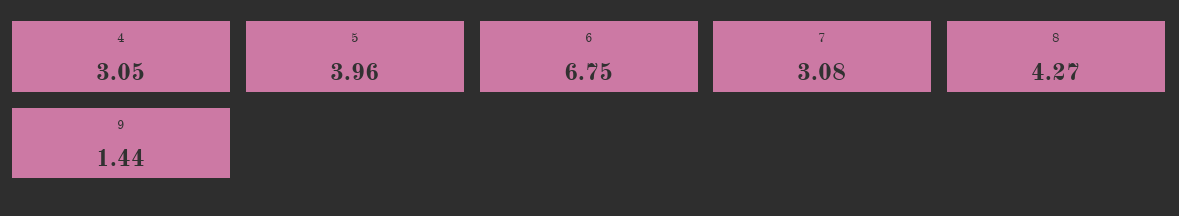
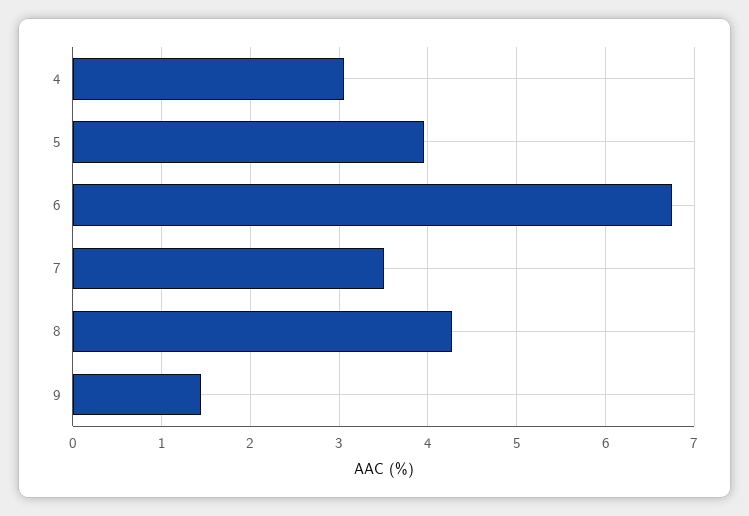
7: 3.08 -> 3.5

